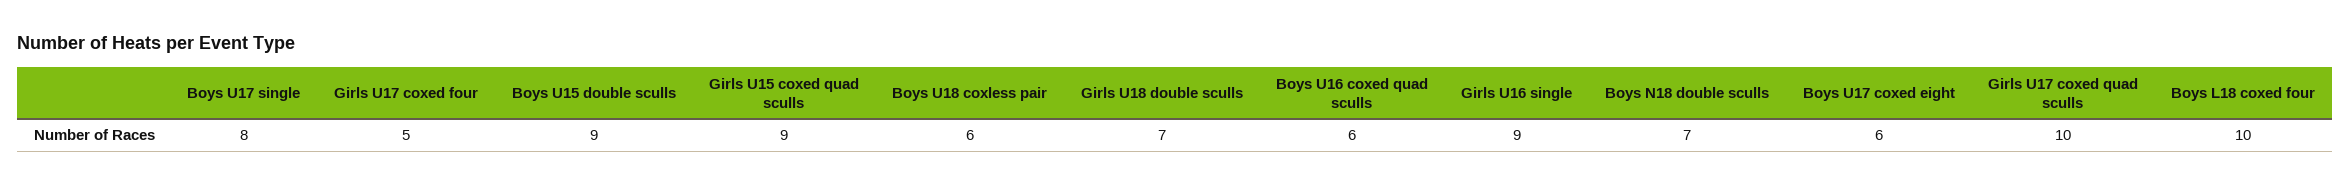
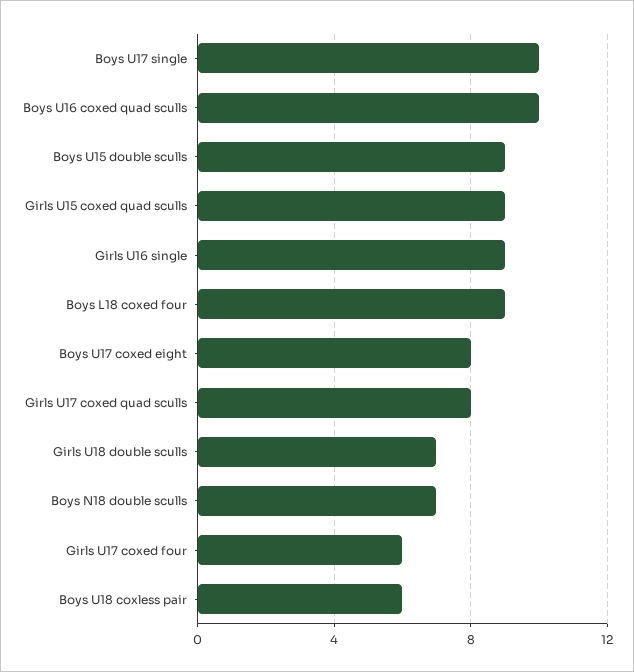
Boys U17 single: 8 -> 10
Girls U17 coxed four: 5 -> 6
Boys U16 coxed quad sculls: 6 -> 10
Boys U17 coxed eight: 6 -> 8
Girls U17 coxed quad sculls: 10 -> 8
Boys L18 coxed four: 10 -> 9

